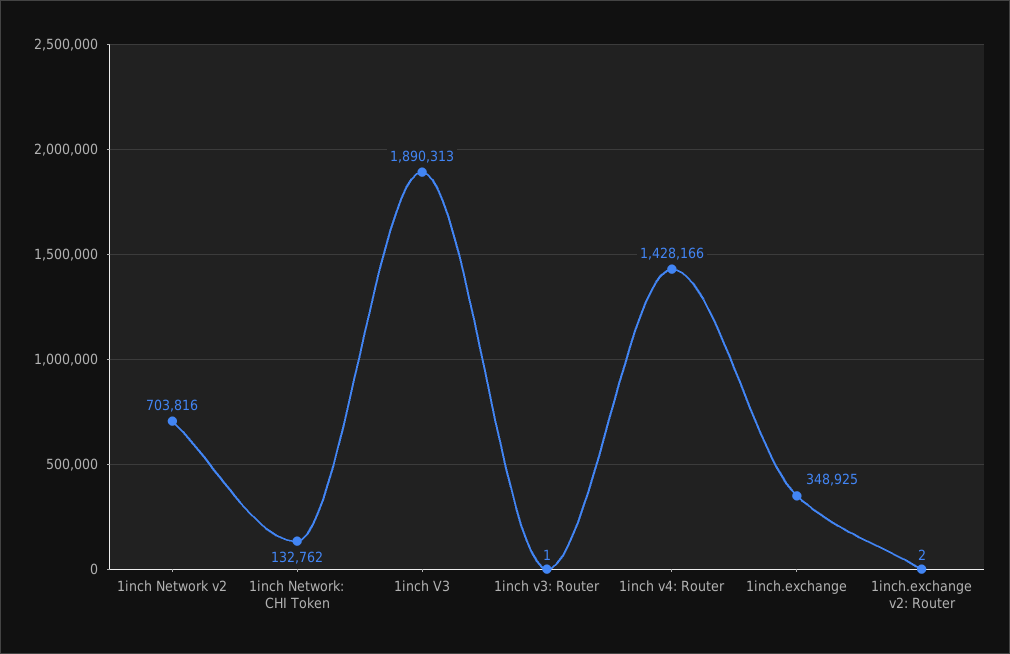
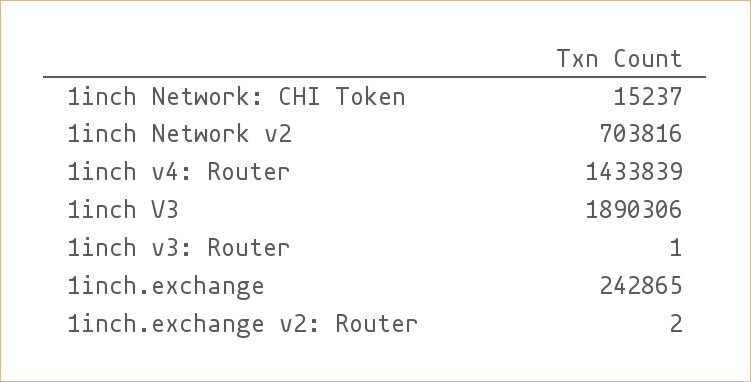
1inch Network: CHI Token: 132762 -> 15237
1inch V3: 1890313 -> 1890306
1inch v4: Router: 1428166 -> 1433839
1inch.exchange: 348925 -> 242865

